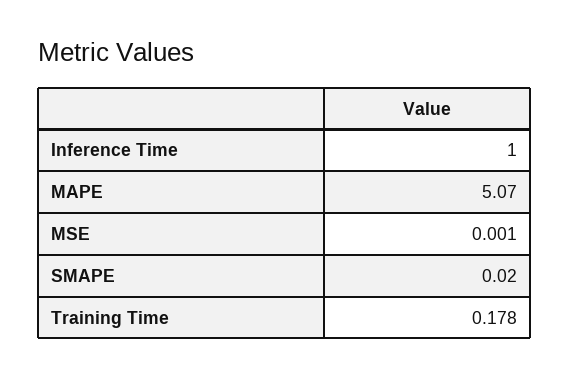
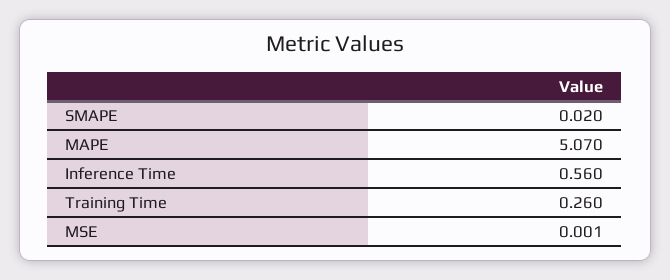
Inference Time: 1 -> 0.56
Training Time: 0.178 -> 0.26

